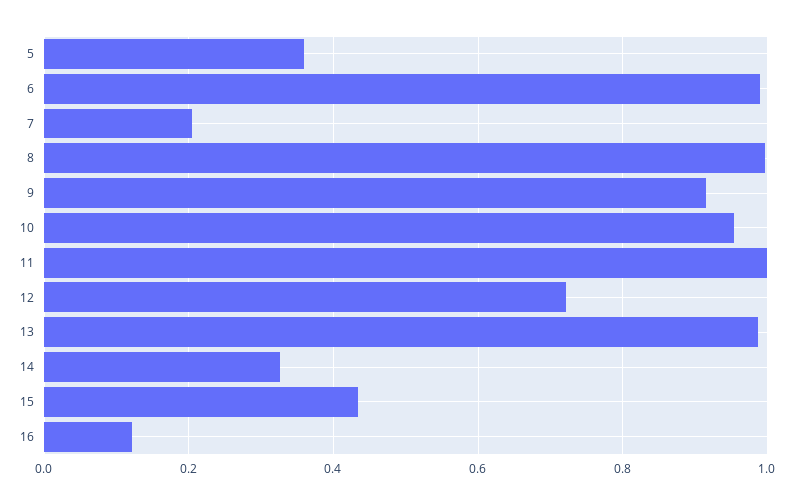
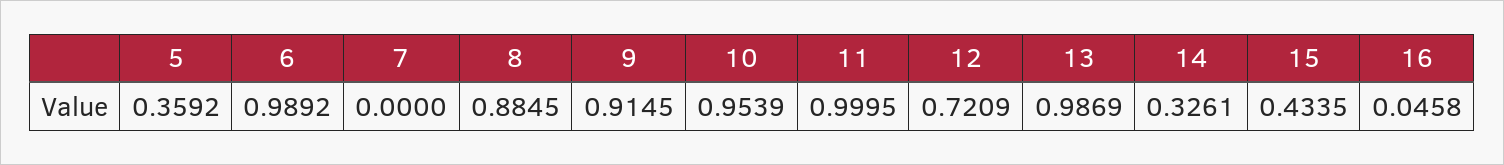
7: 0.2 -> 0
8: 1 -> 0.8845
16: 0.12 -> 0.0458

